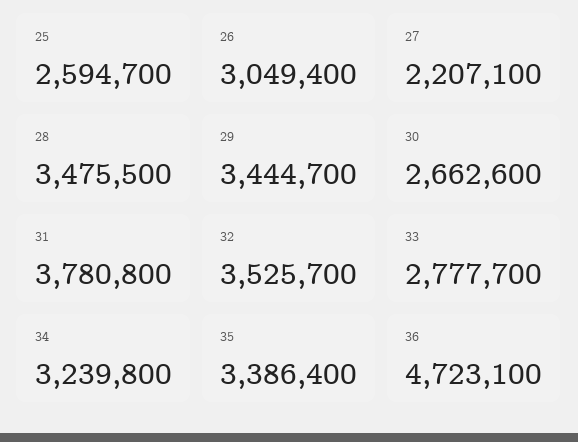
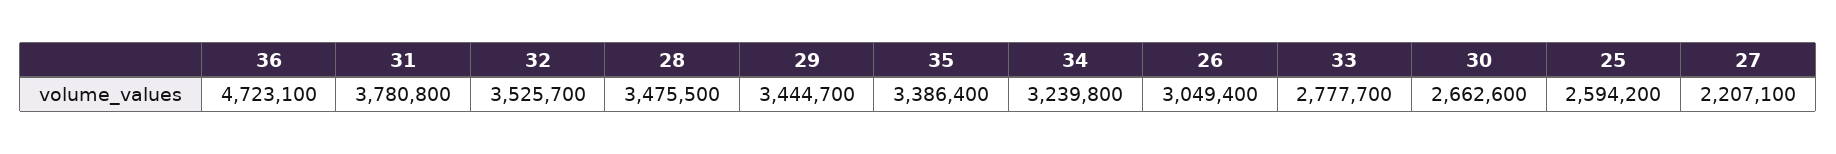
25: 2594700 -> 2594200

